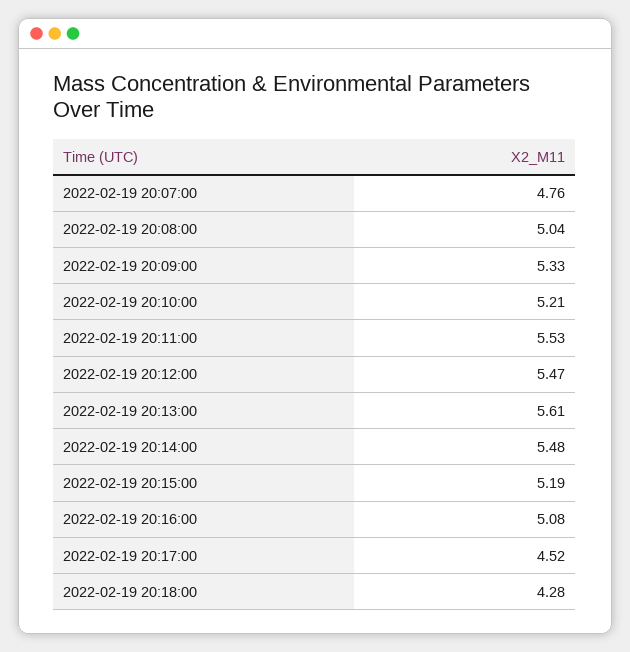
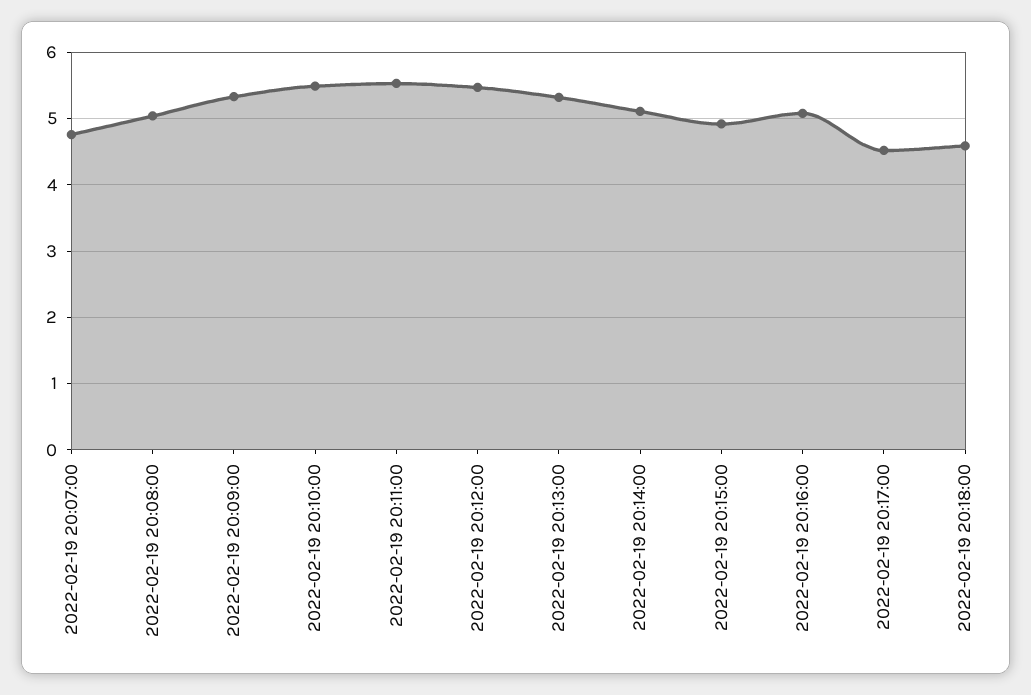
2022-02-19 20:10:00: 5.21 -> 5.5
2022-02-19 20:13:00: 5.61 -> 5.3
2022-02-19 20:14:00: 5.48 -> 5.1
2022-02-19 20:15:00: 5.19 -> 4.9
2022-02-19 20:18:00: 4.28 -> 4.6

